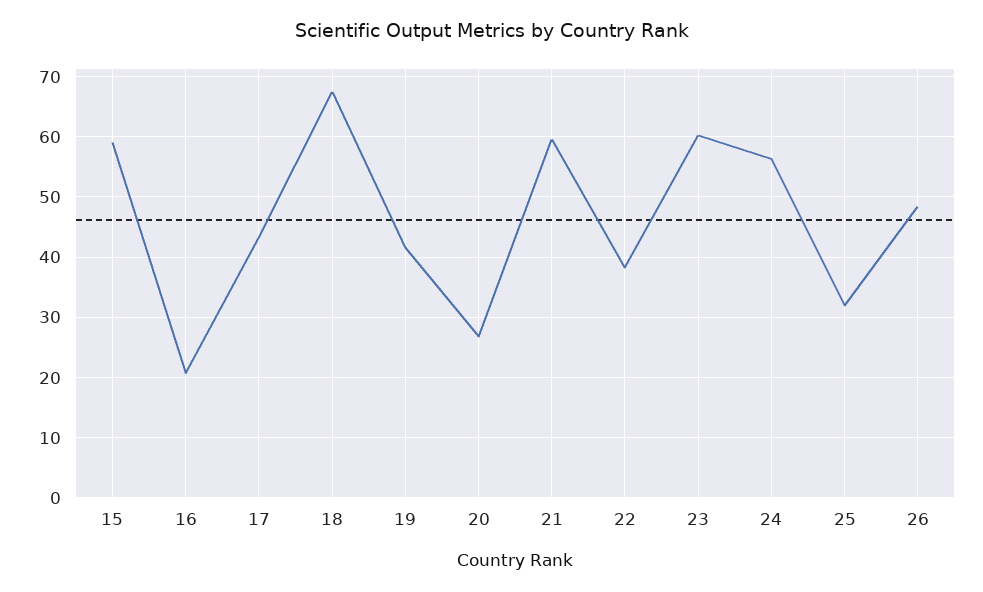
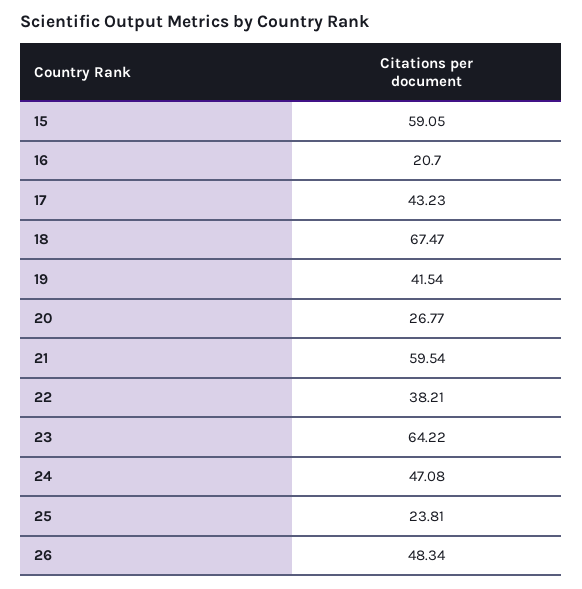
23: 60 -> 64.22
24: 56 -> 47.08
25: 32 -> 23.81

